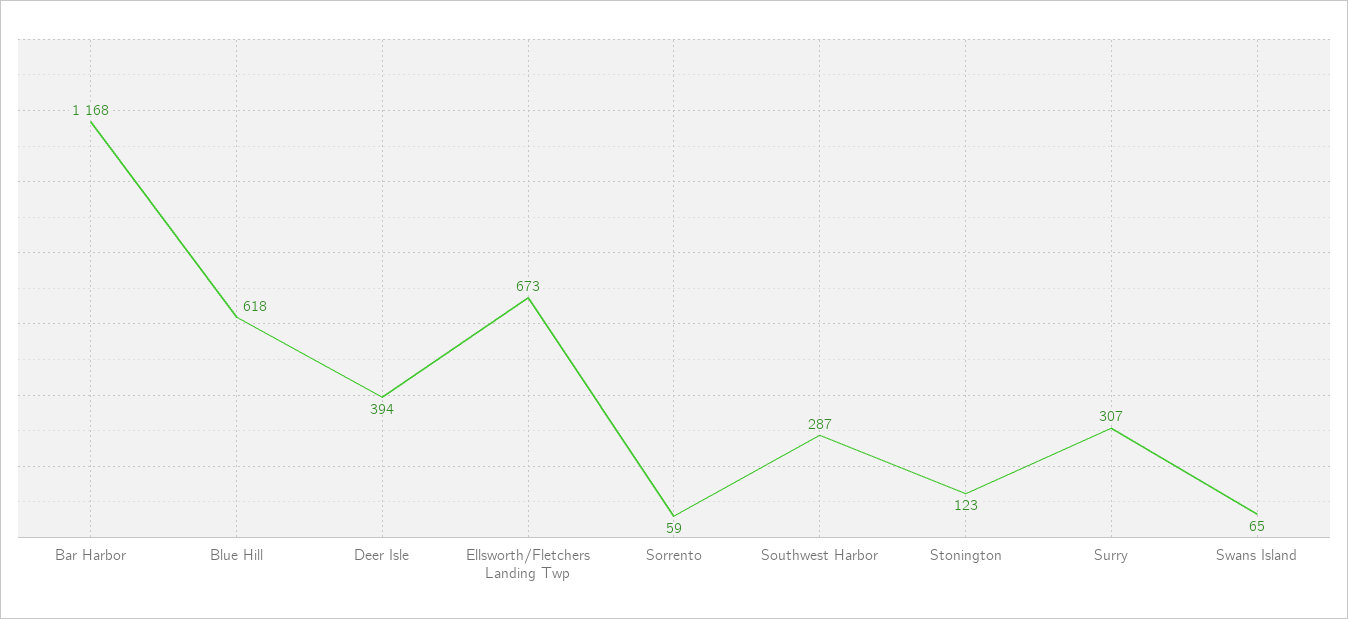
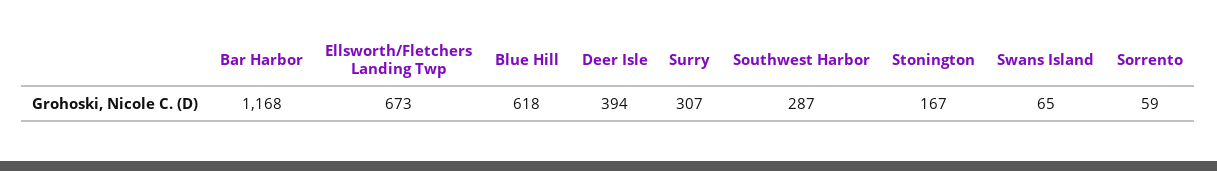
Stonington: 123 -> 167

